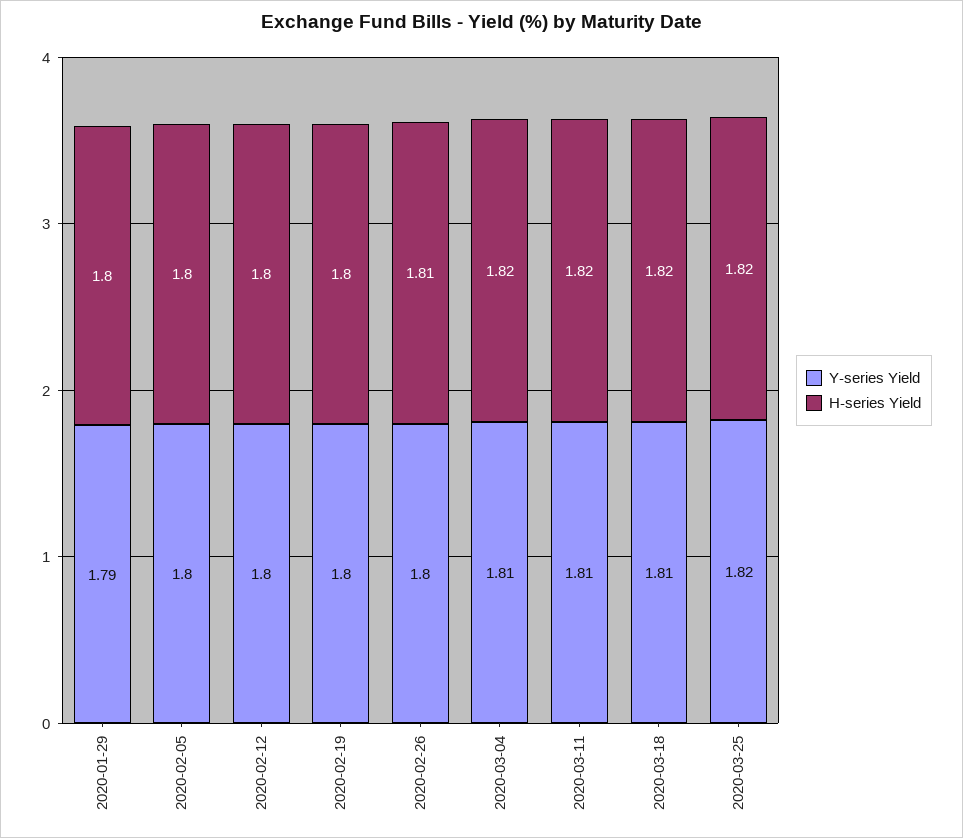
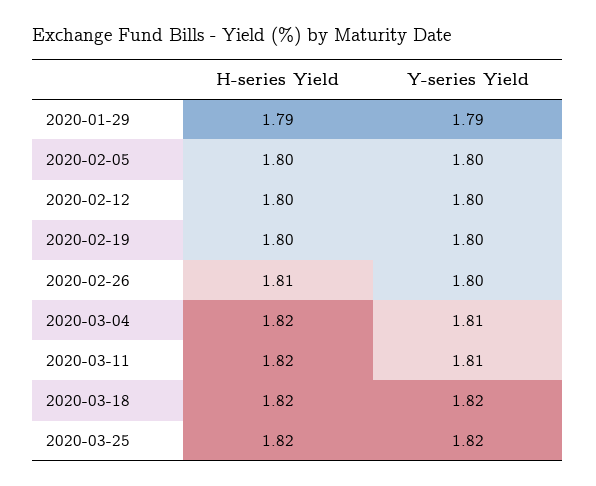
H-series Yield, 2020-01-29: 1.8 -> 1.79
Y-series Yield, 2020-03-18: 1.81 -> 1.82

